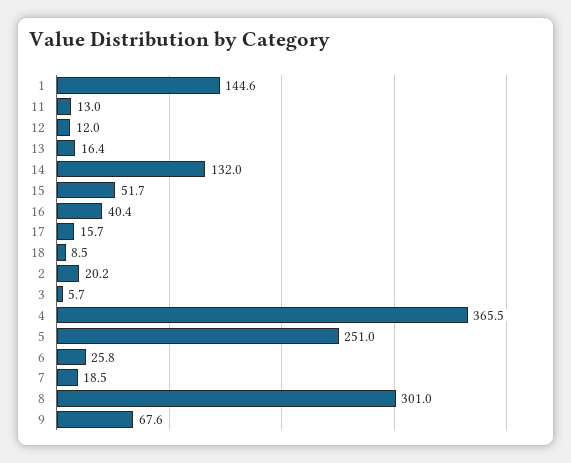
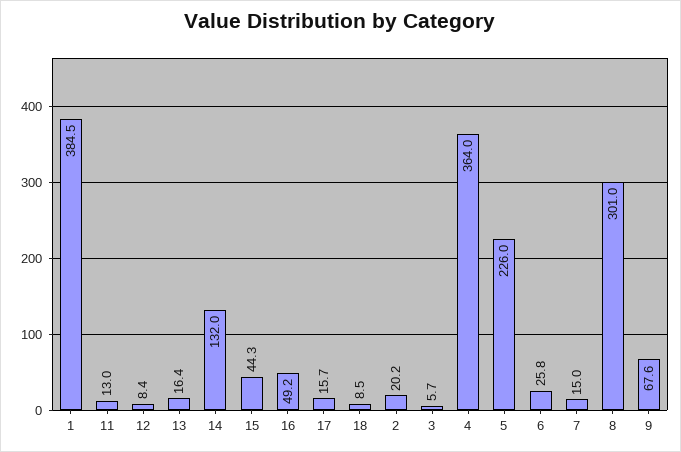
1: 144.6 -> 384.5
12: 12 -> 8.4
15: 51.7 -> 44.3
16: 40.4 -> 49.2
4: 365.5 -> 364
5: 251 -> 226
7: 18.5 -> 15

